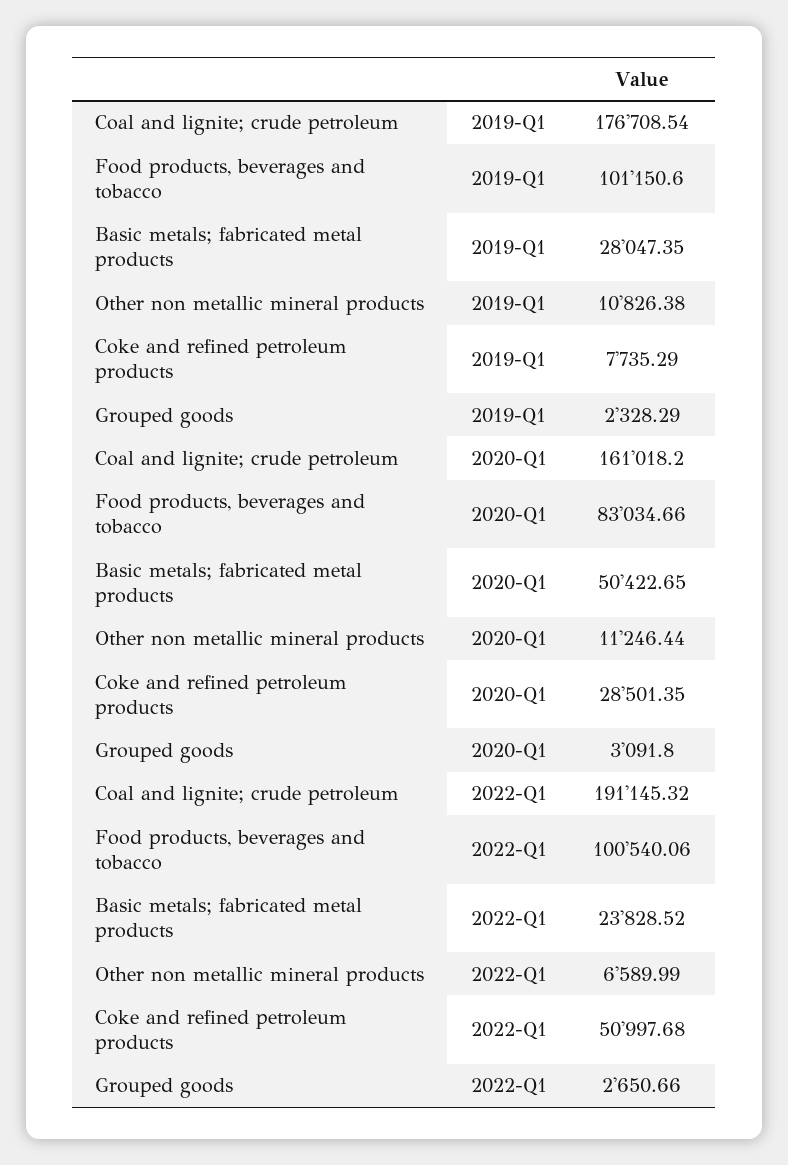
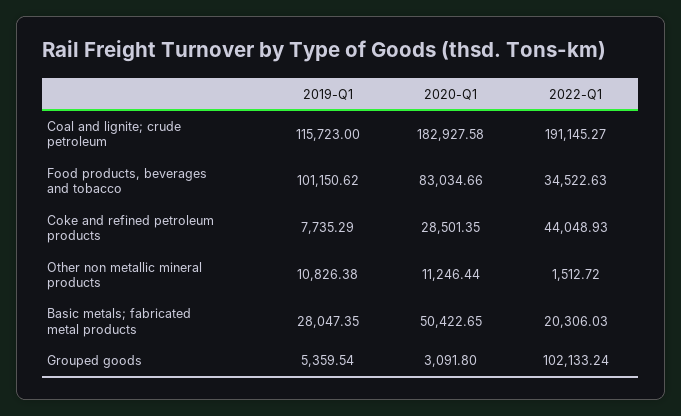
Coal and lignite; crude petroleum, 2019-Q1: 176708.54 -> 115723
Food products, beverages and tobacco, 2019-Q1: 101150.6 -> 101150.62
Grouped goods, 2019-Q1: 2328.29 -> 5359.54
Coal and lignite; crude petroleum, 2020-Q1: 161018.2 -> 182927.58
Coal and lignite; crude petroleum, 2022-Q1: 191145.32 -> 191145.27
Food products, beverages and tobacco, 2022-Q1: 100540.06 -> 34522.63
Basic metals; fabricated metal products, 2022-Q1: 23828.52 -> 20306.03
Other non metallic mineral products, 2022-Q1: 6589.99 -> 1512.72
Coke and refined petroleum products, 2022-Q1: 50997.68 -> 44048.93
Grouped goods, 2022-Q1: 2650.66 -> 102133.24

